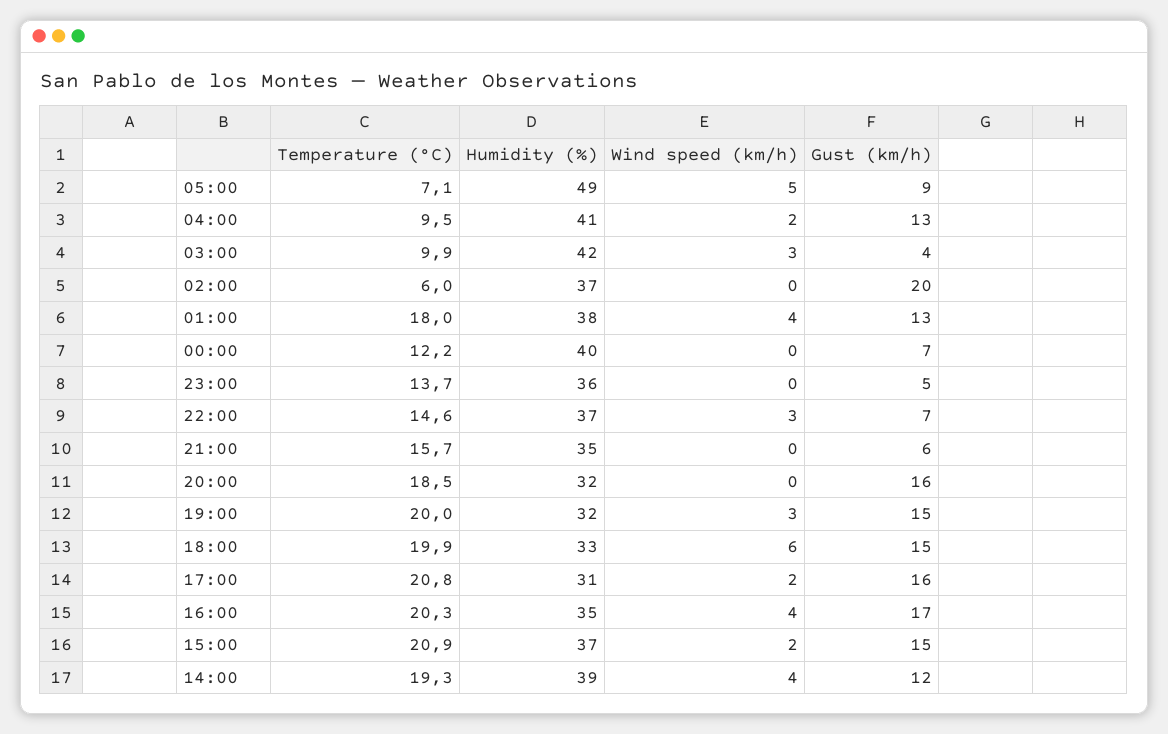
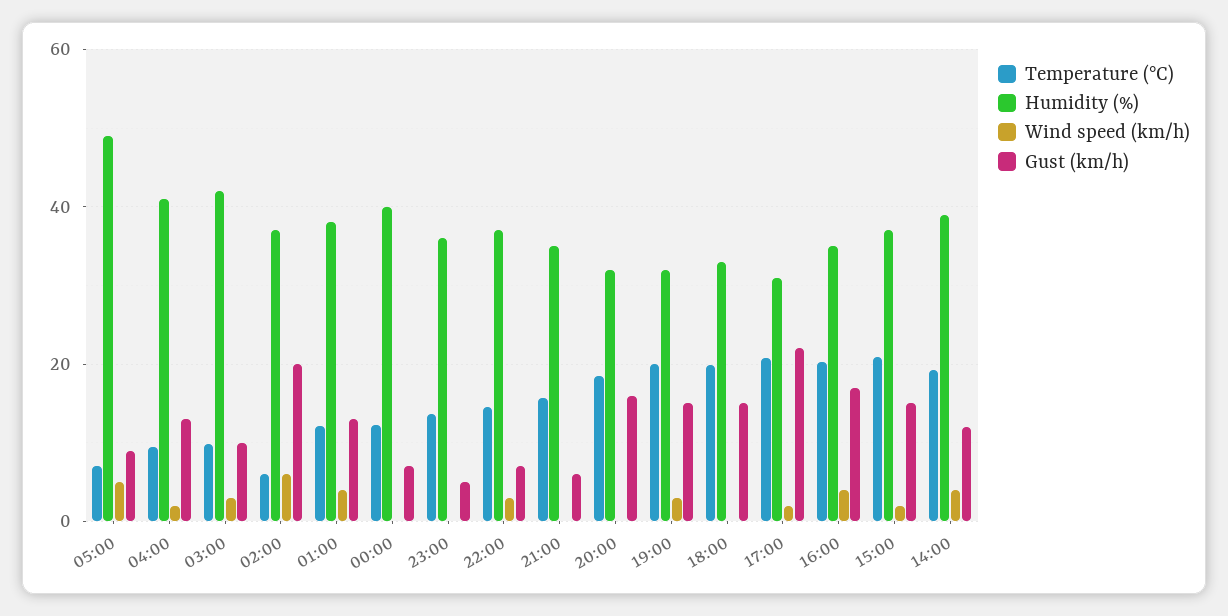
Gust (km/h), 03:00: 4 -> 10
Wind speed (km/h), 02:00: 0 -> 6
Temperature (°C), 01:00: 18 -> 12
Wind speed (km/h), 18:00: 6 -> 0
Gust (km/h), 17:00: 16 -> 22

